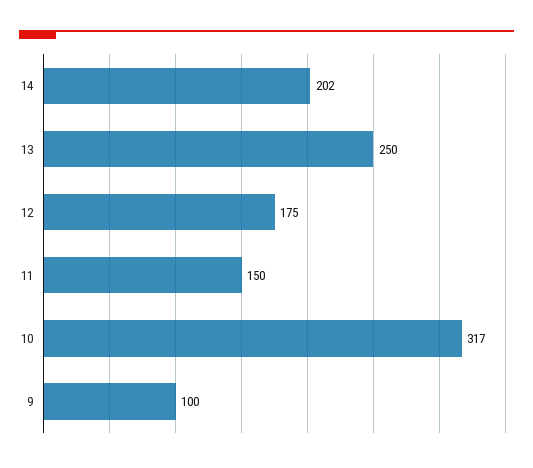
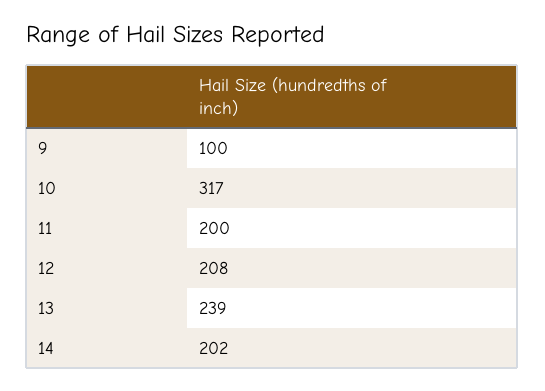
13: 250 -> 239
12: 175 -> 208
11: 150 -> 200

